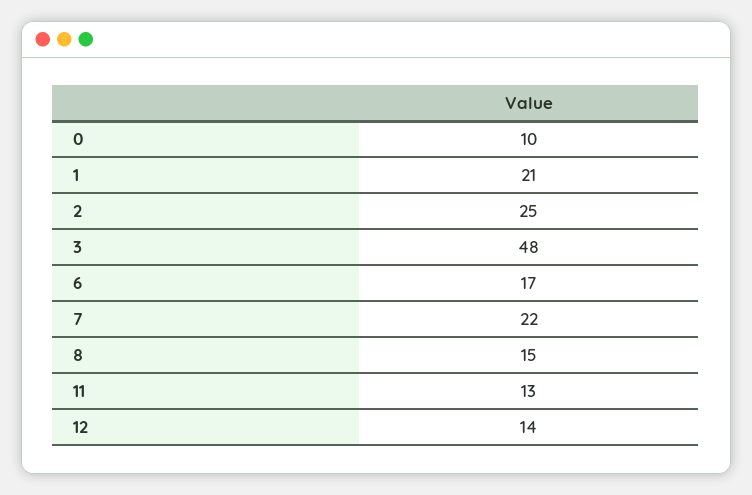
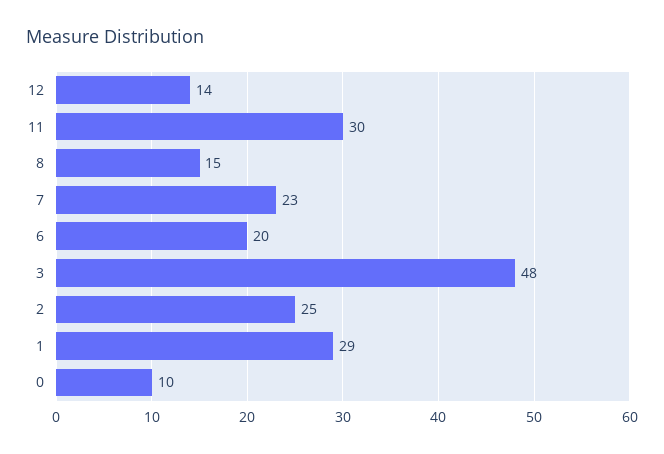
1: 21 -> 29
6: 17 -> 20
7: 22 -> 23
11: 13 -> 30

